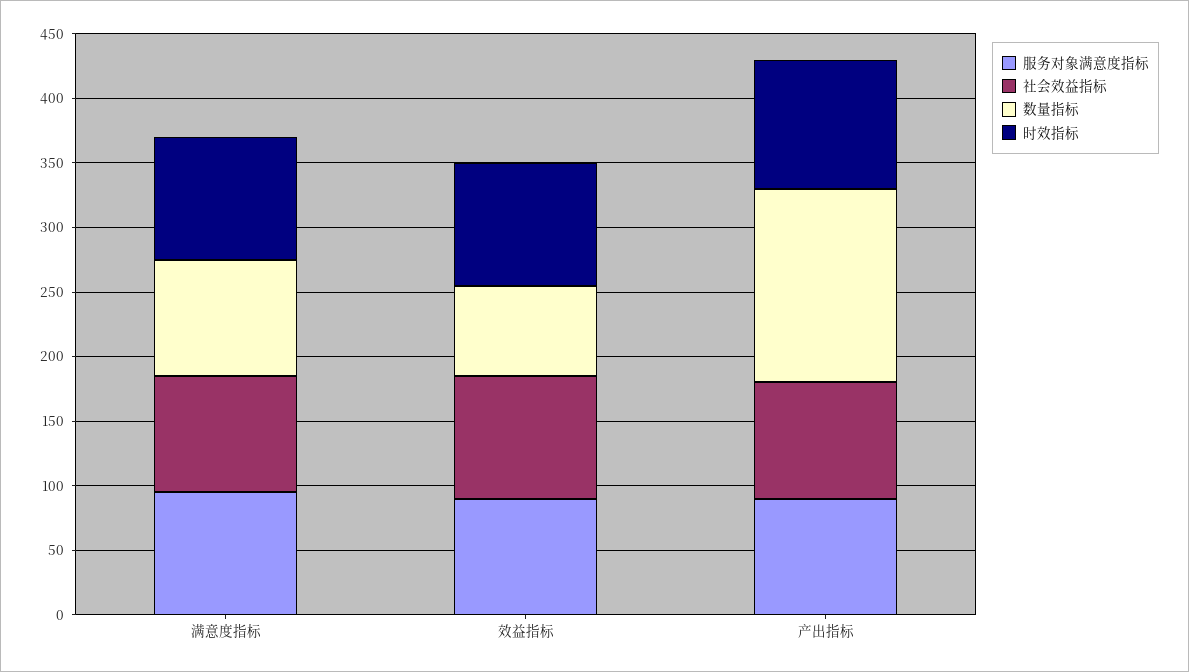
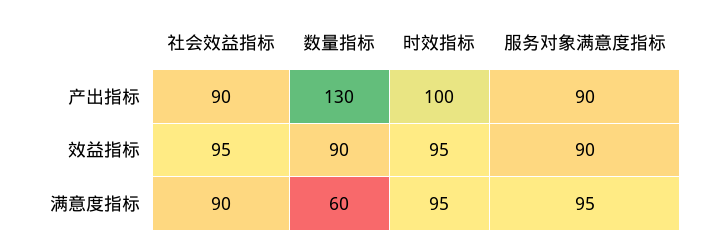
数量指标, 满意度指标: 90 -> 60
数量指标, 效益指标: 70 -> 90
数量指标, 产出指标: 150 -> 130

